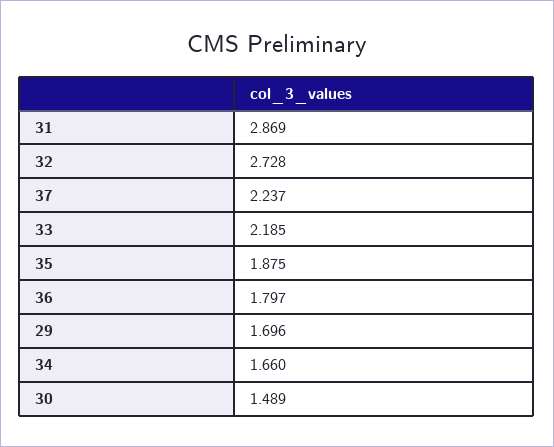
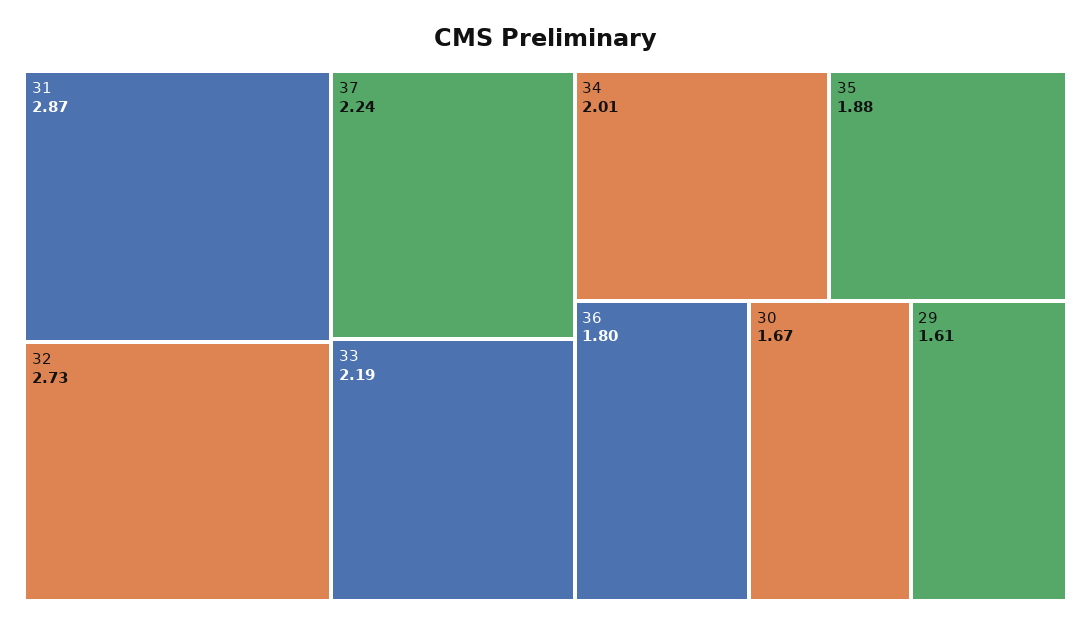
29: 1.696 -> 1.61
34: 1.66 -> 2.01
30: 1.489 -> 1.67

